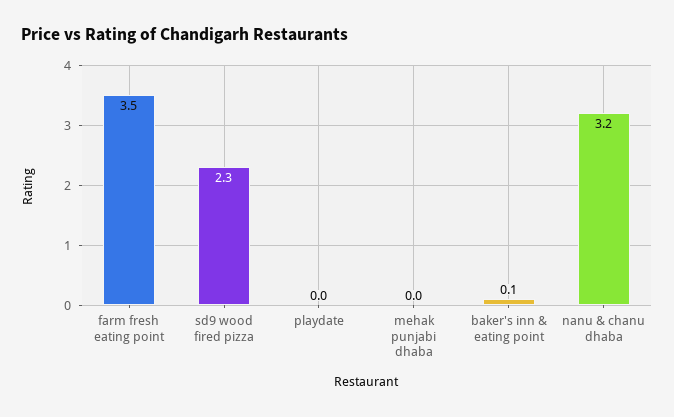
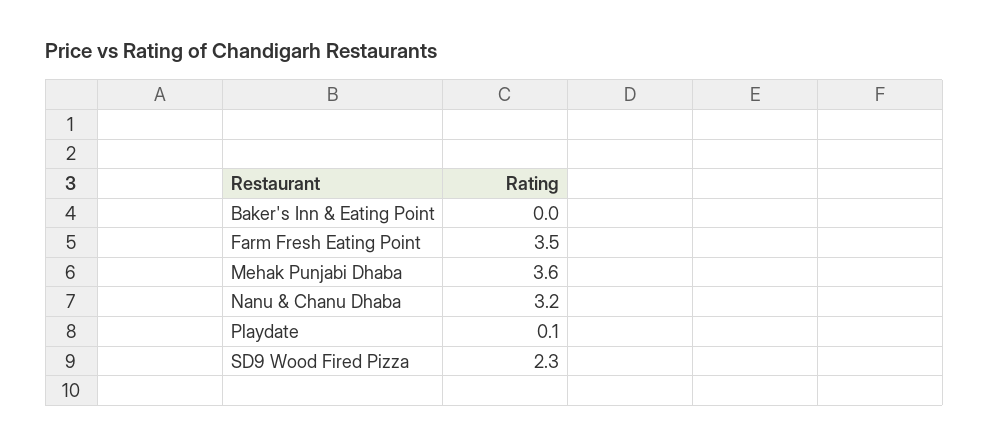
playdate: 0 -> 0.1
mehak punjabi dhaba: 0 -> 3.6
baker's inn & eating point: 0.1 -> 0

